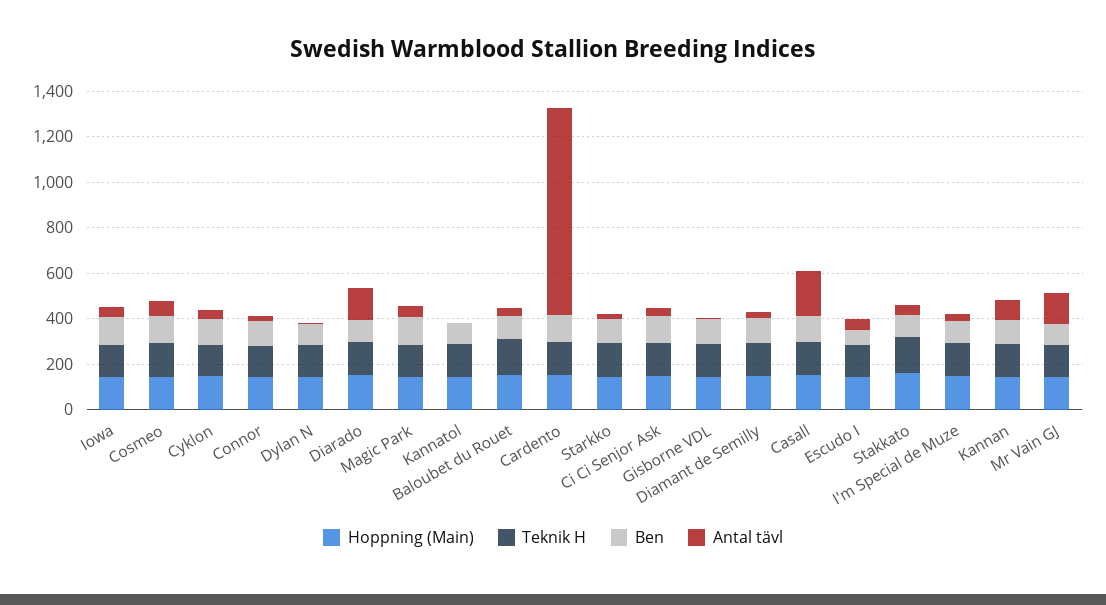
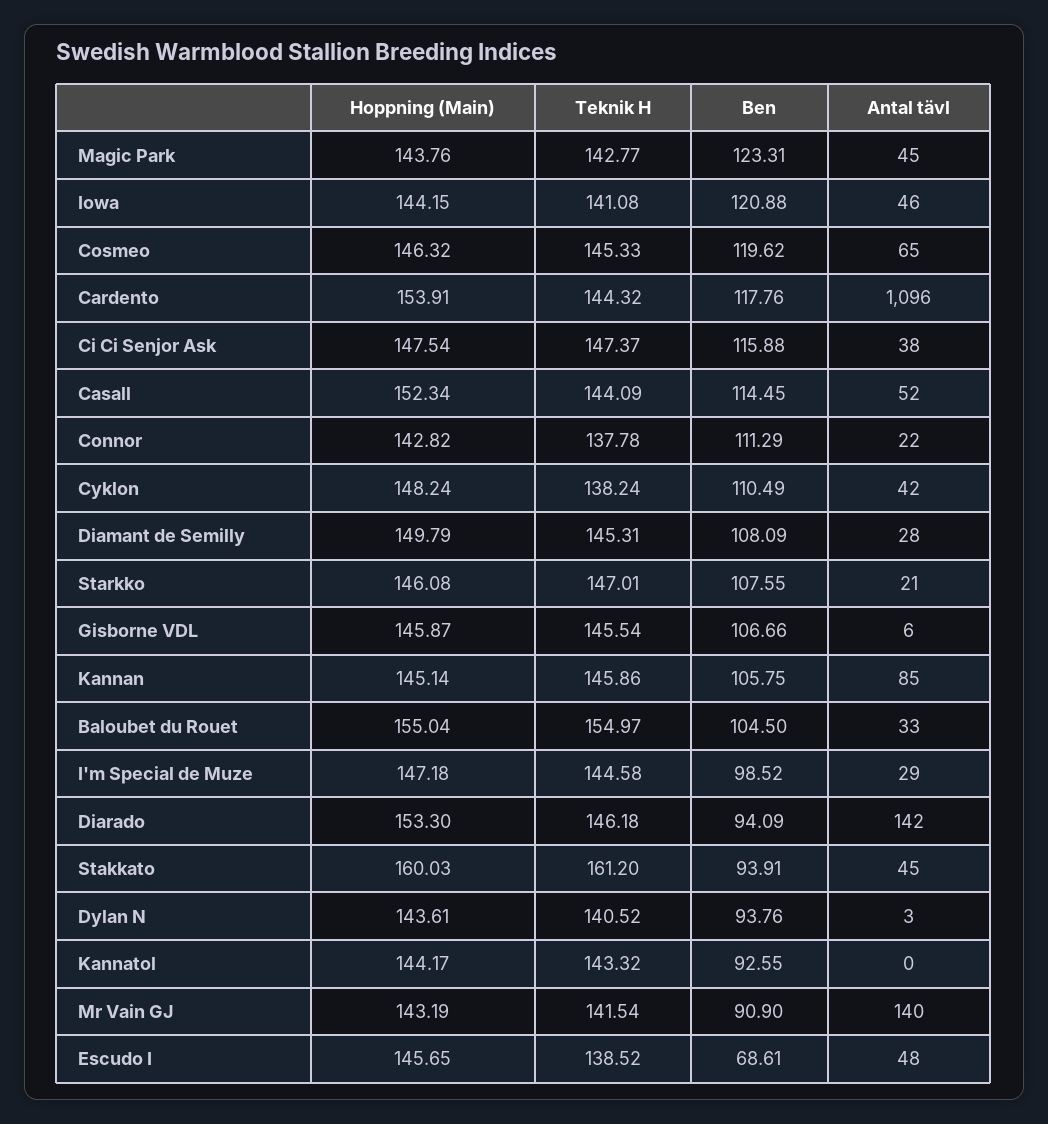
Antal tävl, Cardento: 900 -> 1096
Antal tävl, Casall: 200 -> 52

